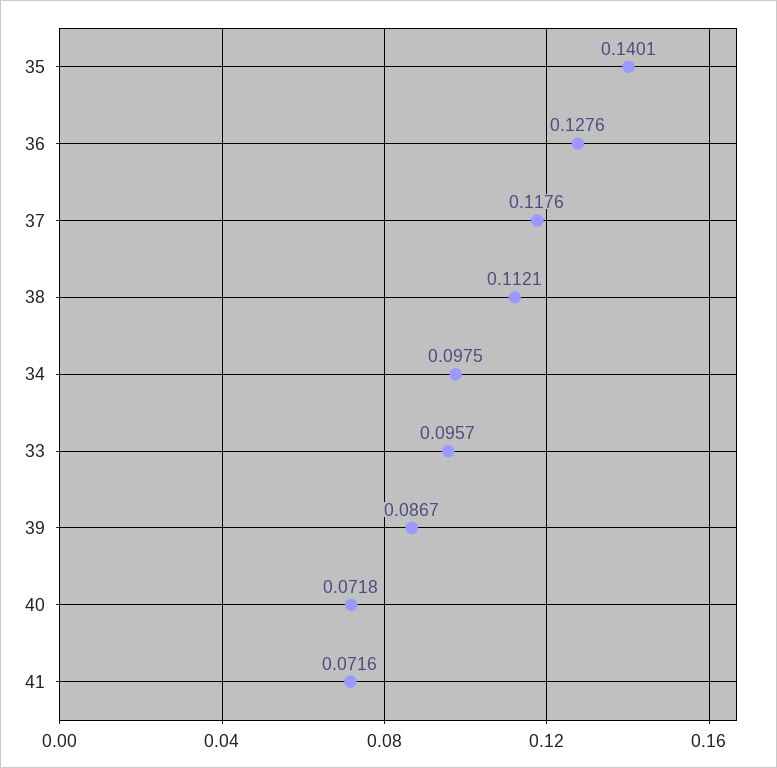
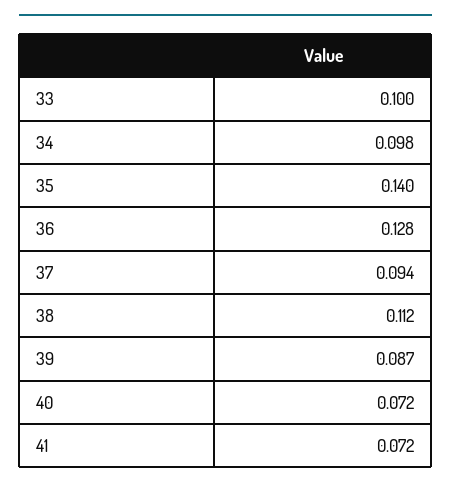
37: 0.1176 -> 0.094
33: 0.0957 -> 0.1

